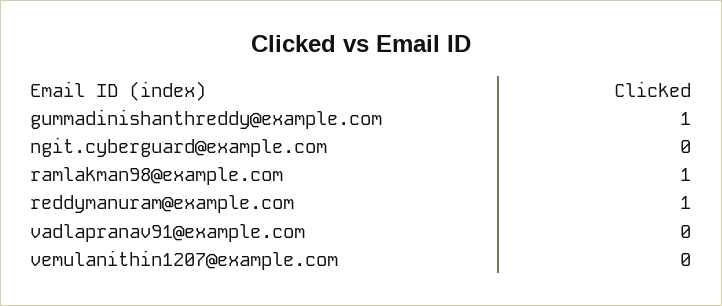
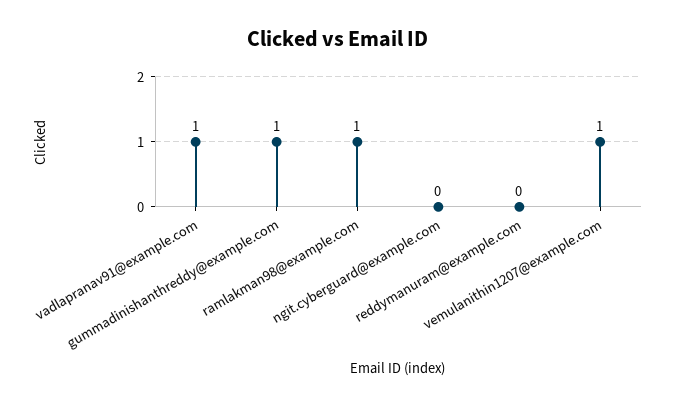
reddymanuram@example.com: 1 -> 0
vadlapranav91@example.com: 0 -> 1
vemulanithin1207@example.com: 0 -> 1

